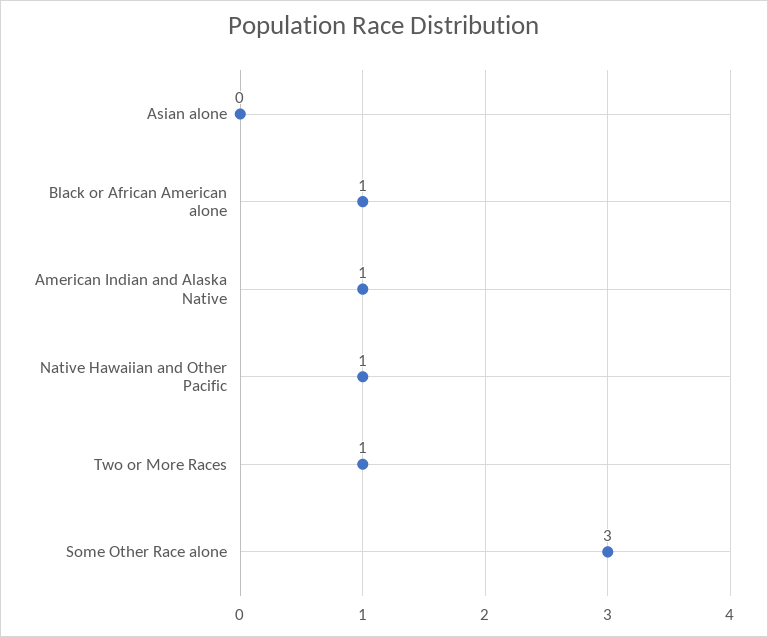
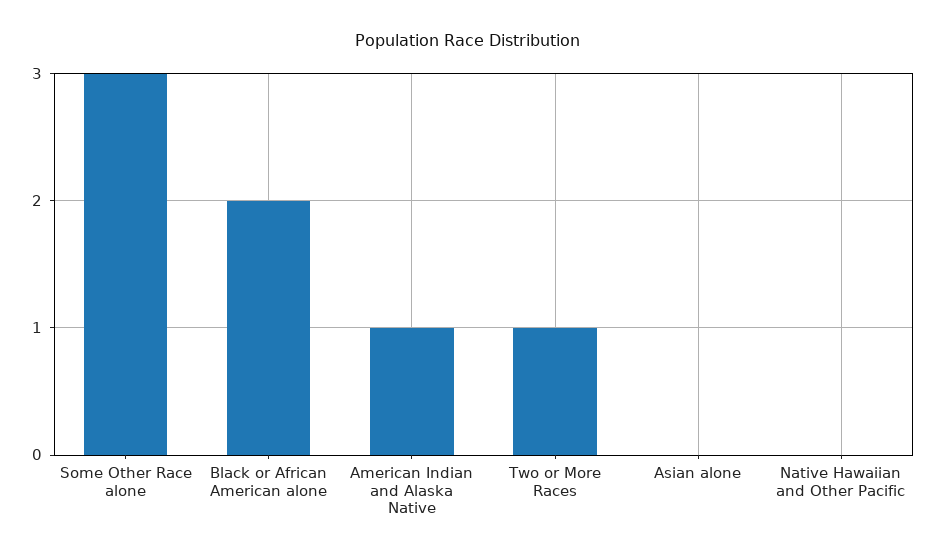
Black or African American alone: 1 -> 2
Native Hawaiian and Other Pacific: 1 -> 0

